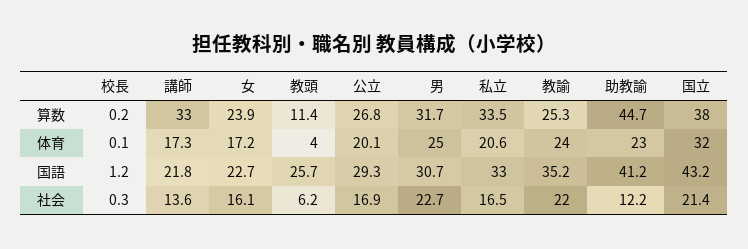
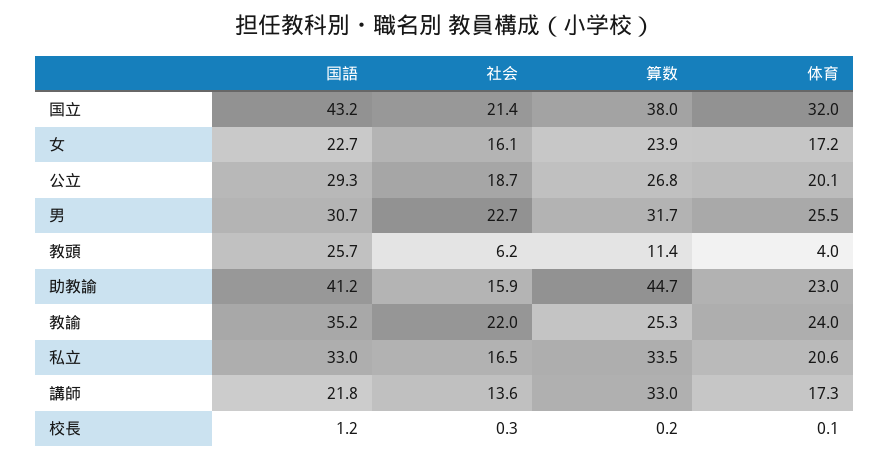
男, 体育: 25 -> 25.5
公立, 社会: 16.9 -> 18.7
助教諭, 社会: 12.2 -> 15.9

